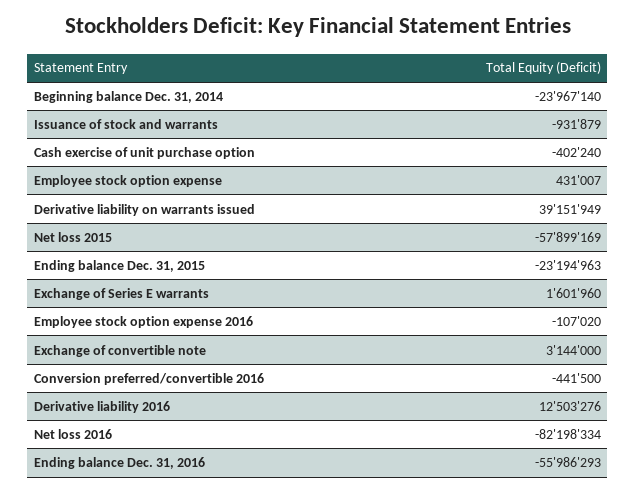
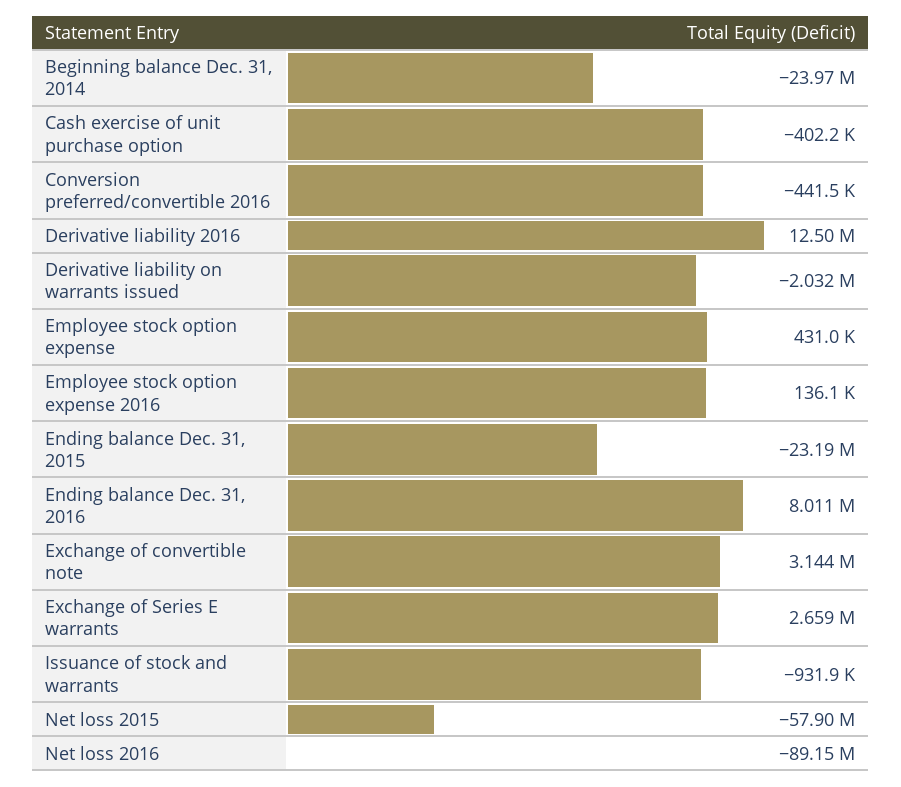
Derivative liability on warrants issued: 39151949 -> -2032000
Exchange of Series E warrants: 1601960 -> 2659000
Employee stock option expense 2016: -107020 -> 136100
Net loss 2016: -82198334 -> -89150000
Ending balance Dec. 31, 2016: -55986293 -> 8011000

